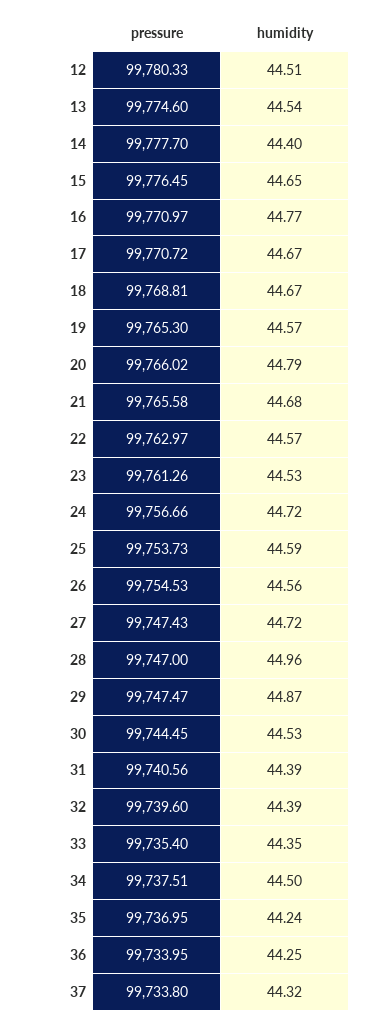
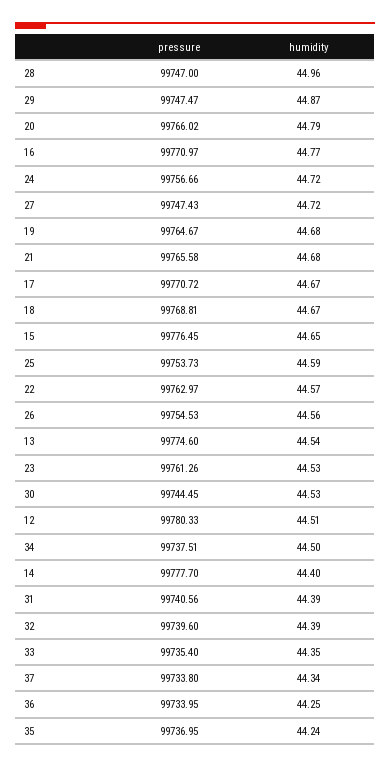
pressure, 19: 99765.3 -> 99764.67
humidity, 19: 44.57 -> 44.68
humidity, 37: 44.32 -> 44.34

